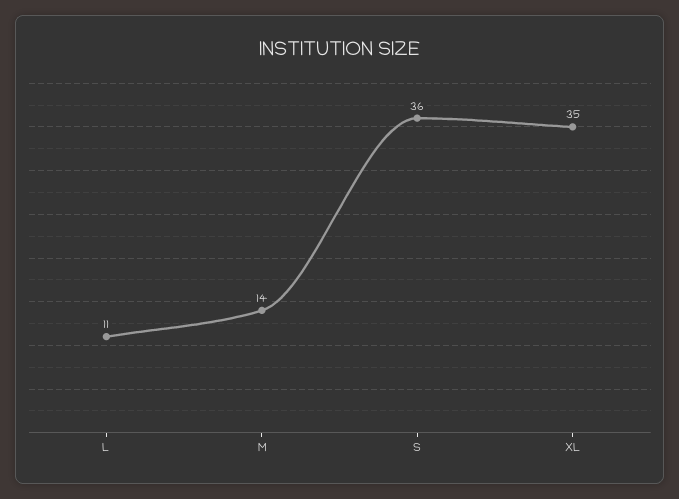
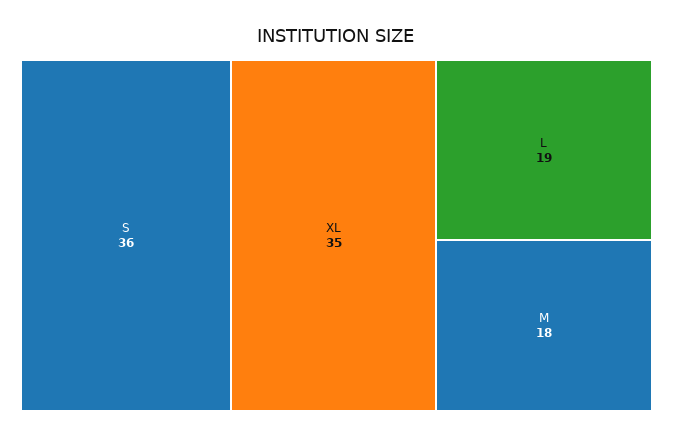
L: 11 -> 19
M: 14 -> 18

